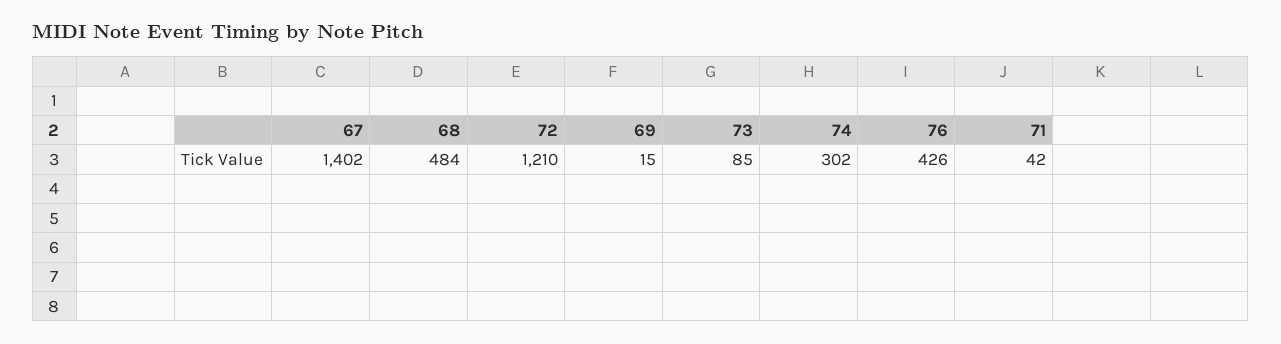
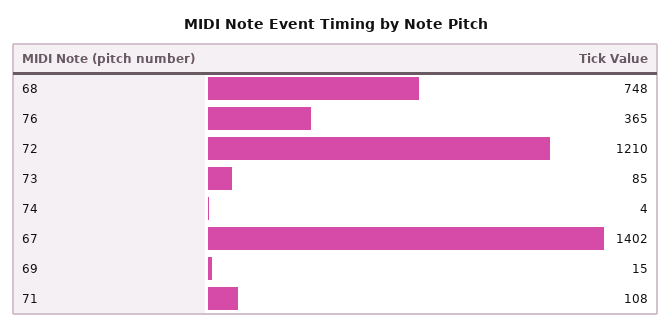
68: 484 -> 748
74: 302 -> 4
76: 426 -> 365
71: 42 -> 108

